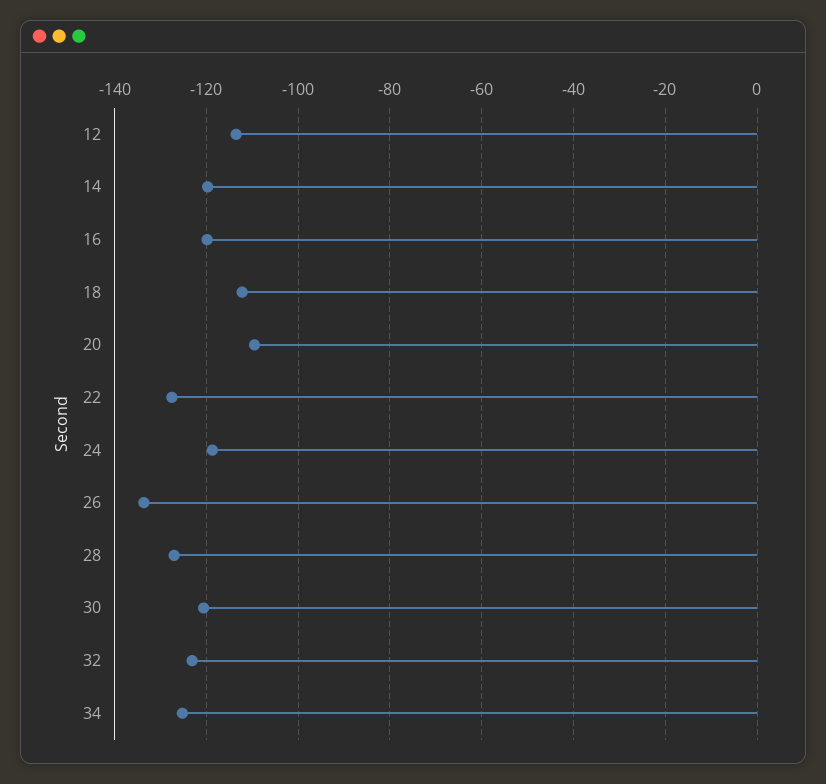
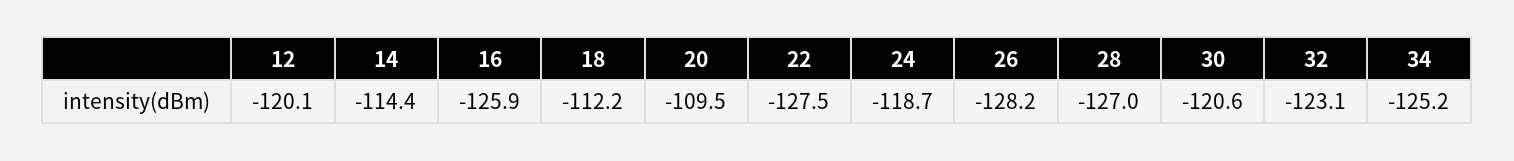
12: -114 -> -120.1
14: -120 -> -114.4
16: -120 -> -125.9
26: -134 -> -128.2

